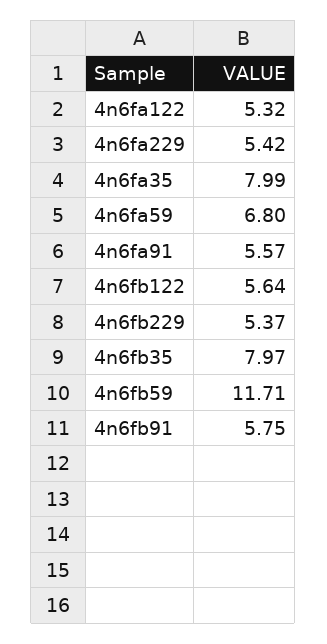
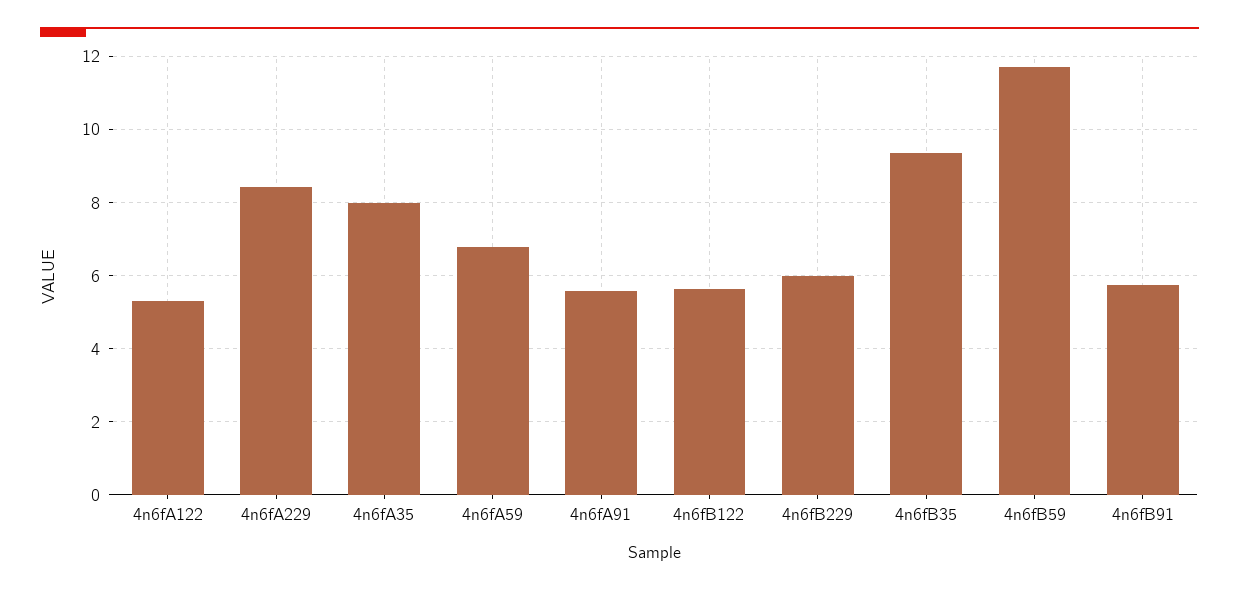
4n6fa229: 5.42 -> 8.4
4n6fb229: 5.37 -> 6
4n6fb35: 7.97 -> 9.4

